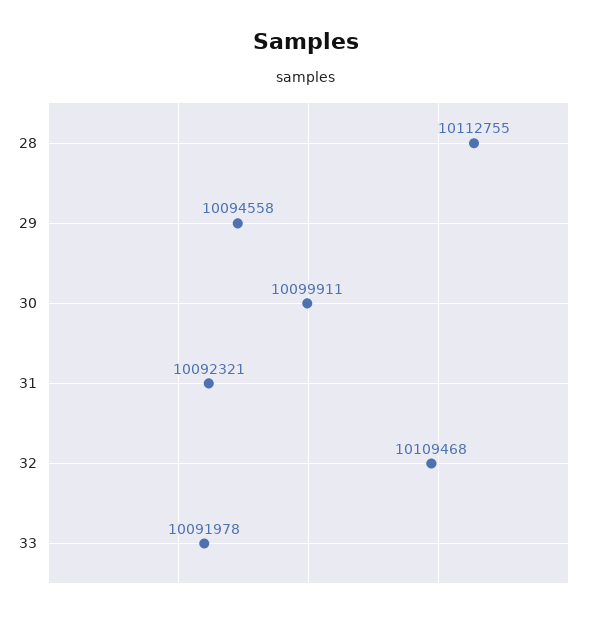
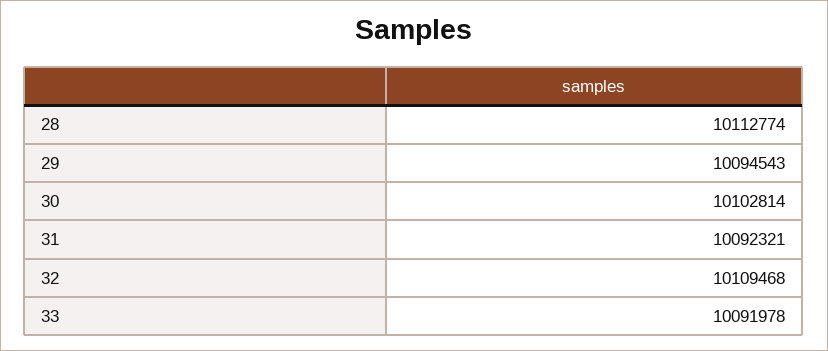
28: 10112755 -> 10112774
29: 10094558 -> 10094543
30: 10099911 -> 10102814

